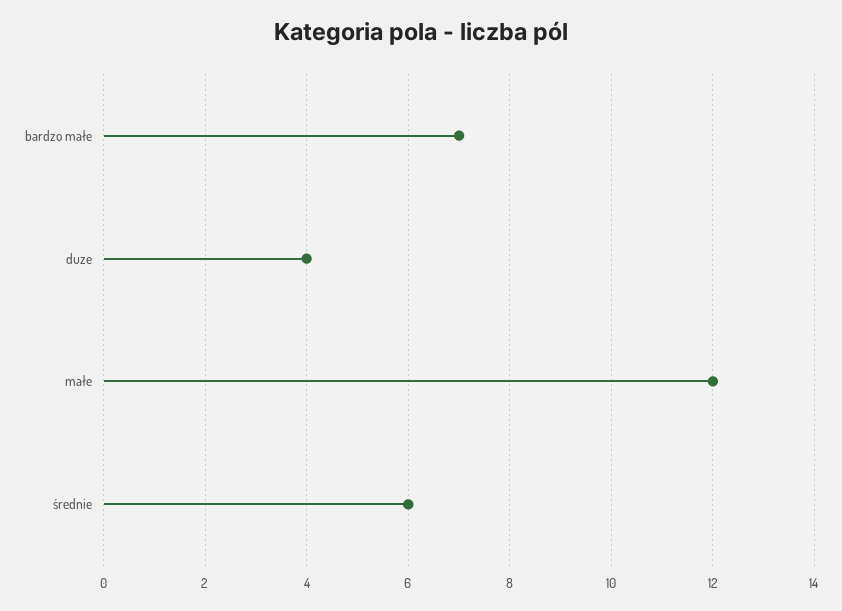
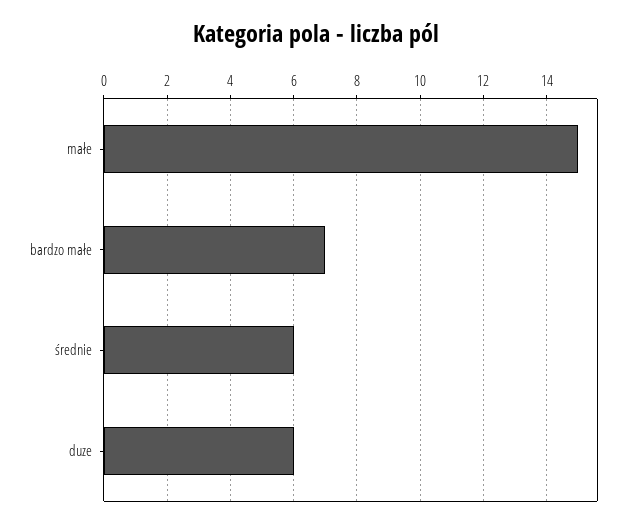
duze: 4 -> 6
małe: 12 -> 15

